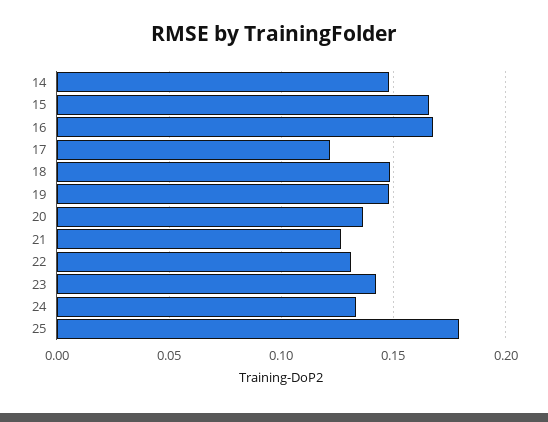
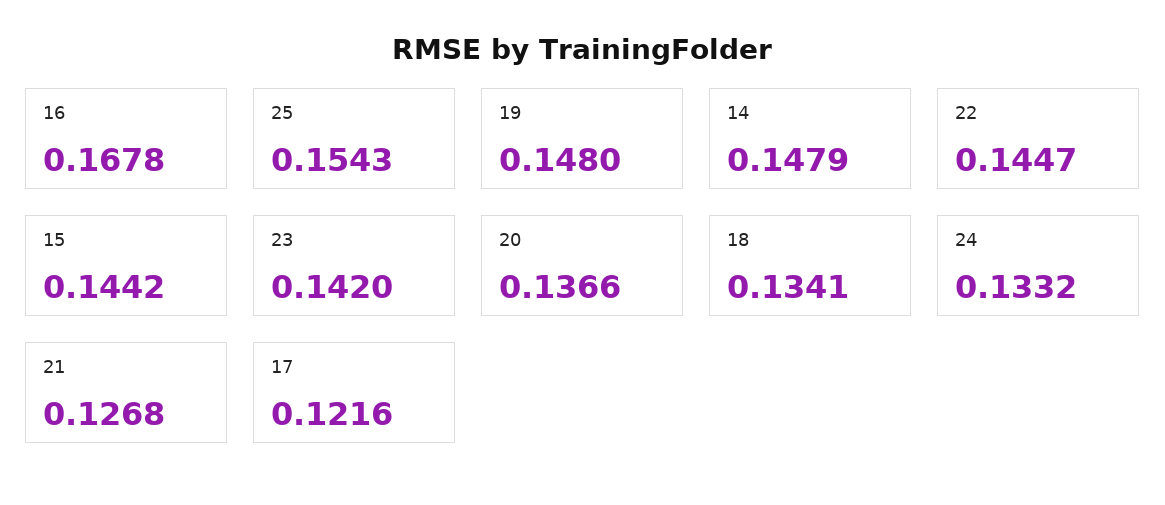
15: 0.165 -> 0.1442
18: 0.15 -> 0.1341
22: 0.13 -> 0.1447
25: 0.18 -> 0.1543

